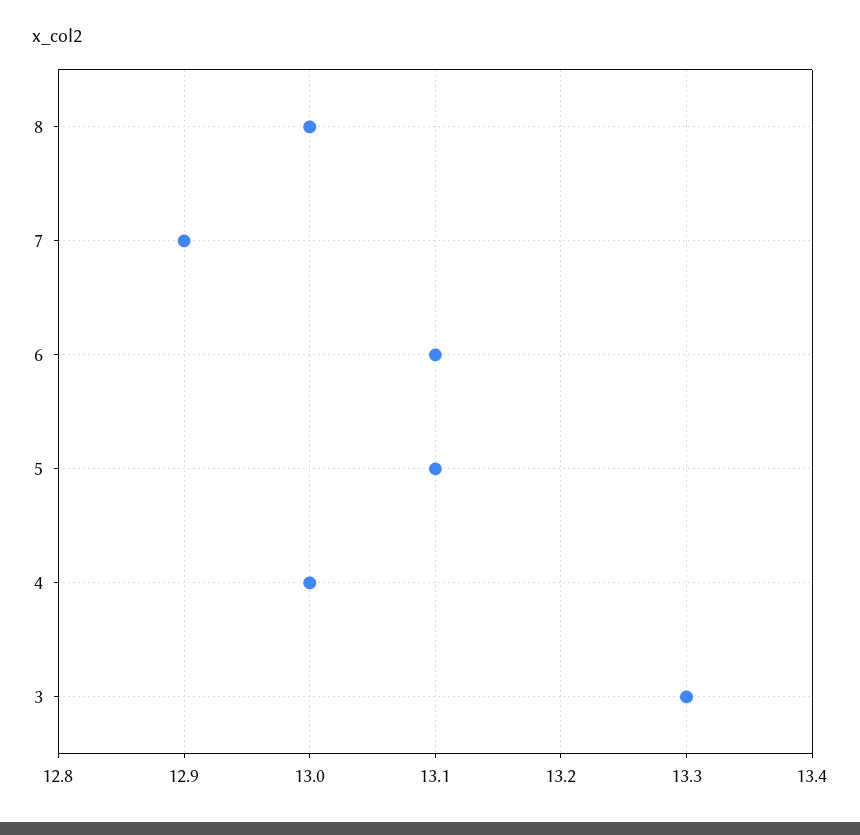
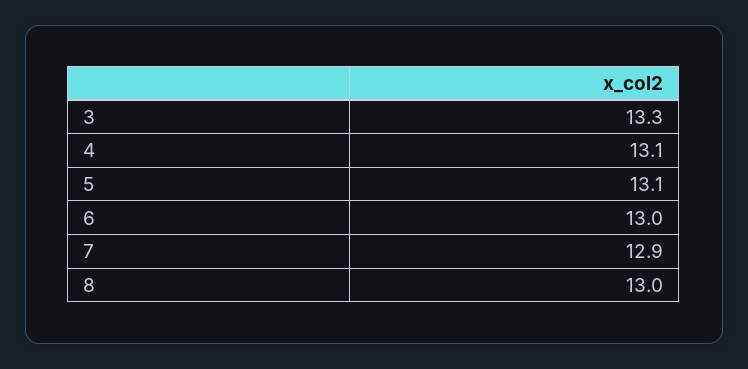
6: 13.1 -> 13
4: 13 -> 13.1

